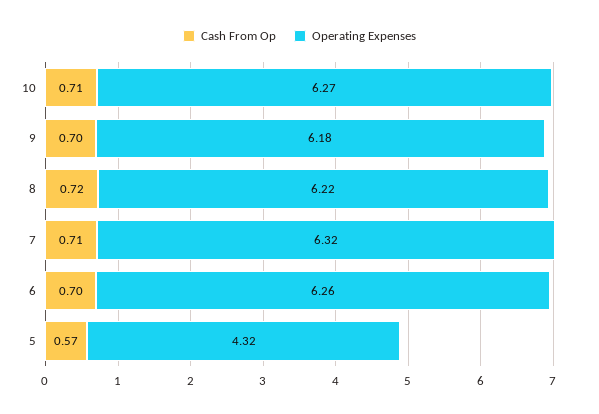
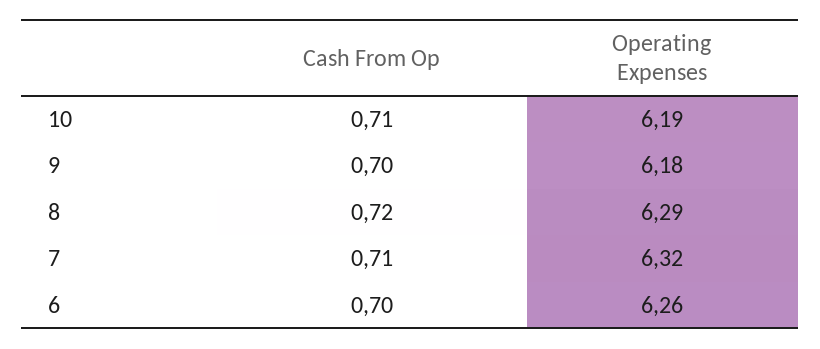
Operating Expenses, 10: 6.27 -> 6.19
Operating Expenses, 8: 6.22 -> 6.29
Cash From Op, 5: 0.57 -> none
Operating Expenses, 5: 4.32 -> none

